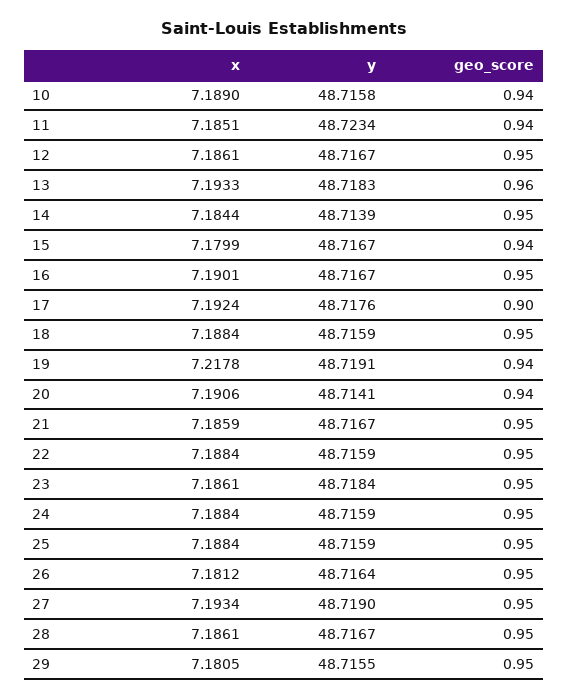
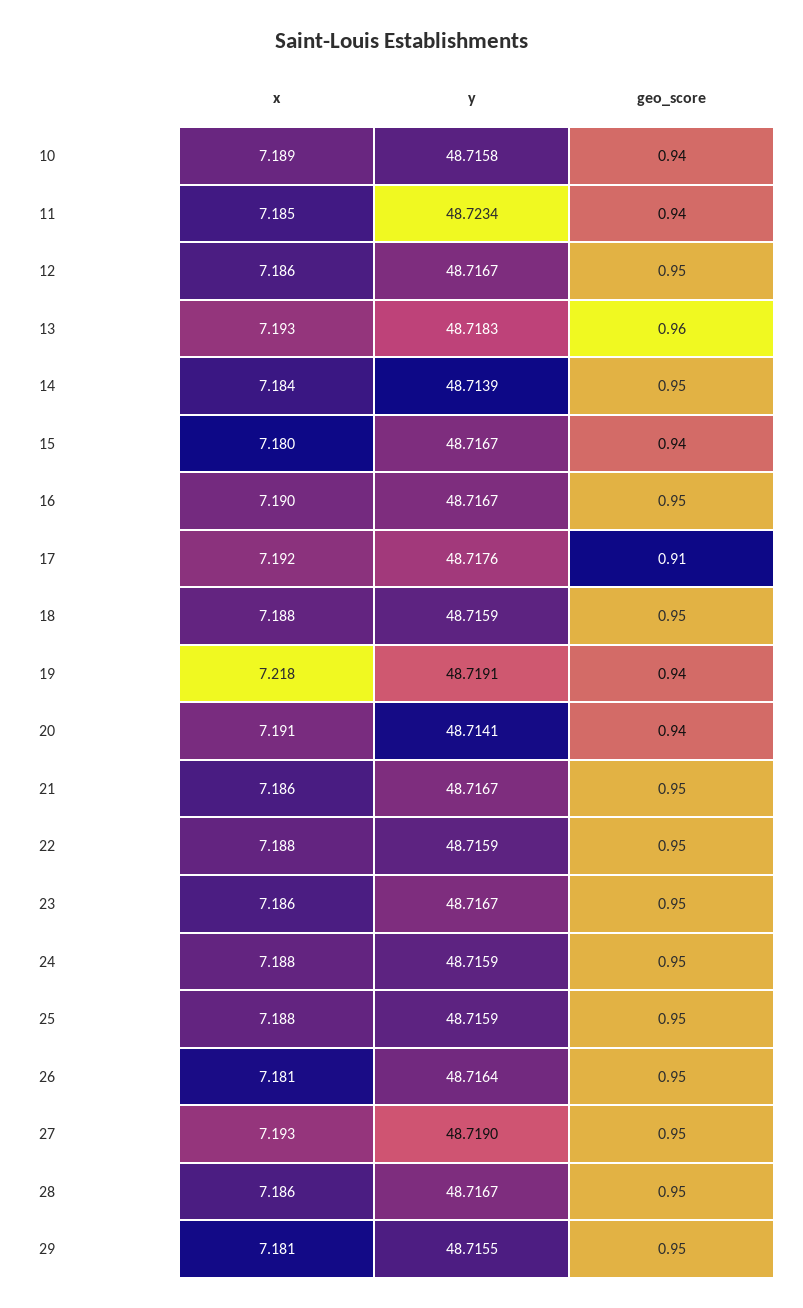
geo_score, 17: 0.9 -> 0.91
y, 23: 48.7184 -> 48.7167

